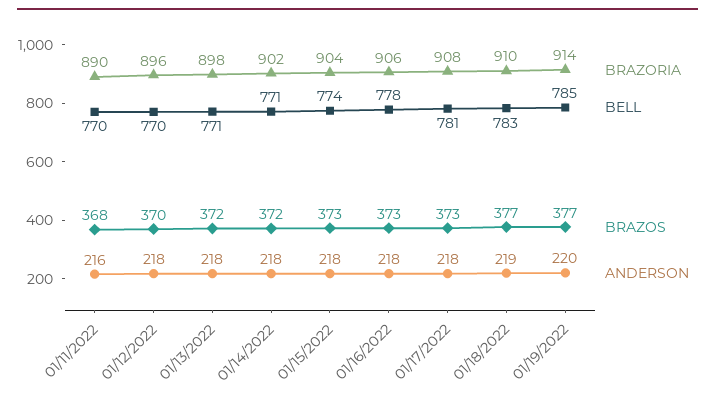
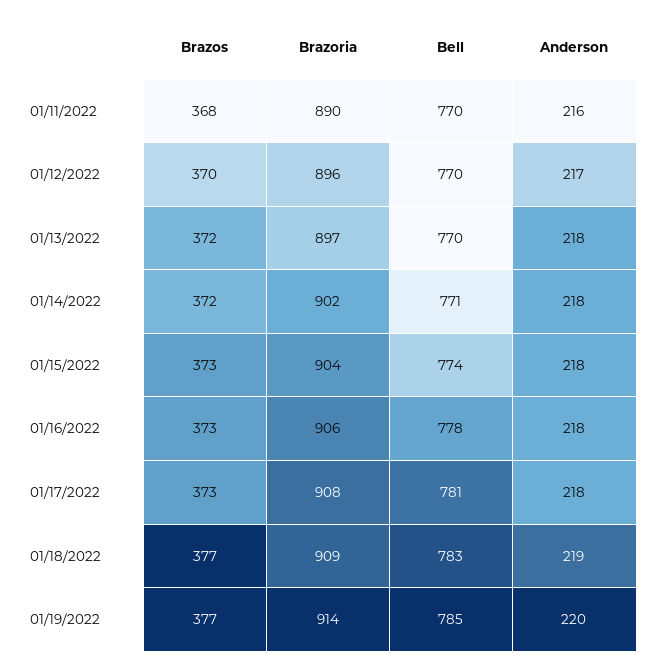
ANDERSON, 01/12/2022: 218 -> 217
BRAZORIA, 01/13/2022: 898 -> 897
BELL, 01/13/2022: 771 -> 770
BRAZORIA, 01/18/2022: 910 -> 909

